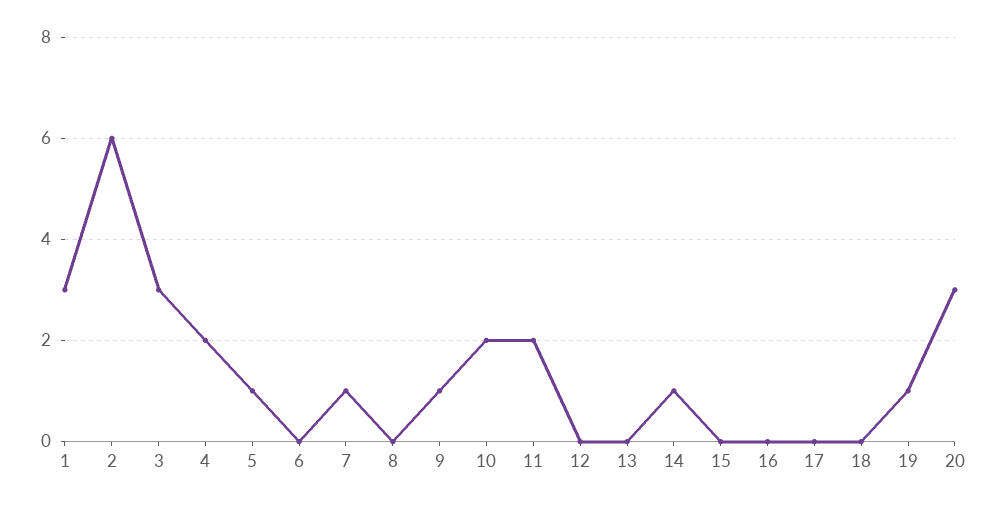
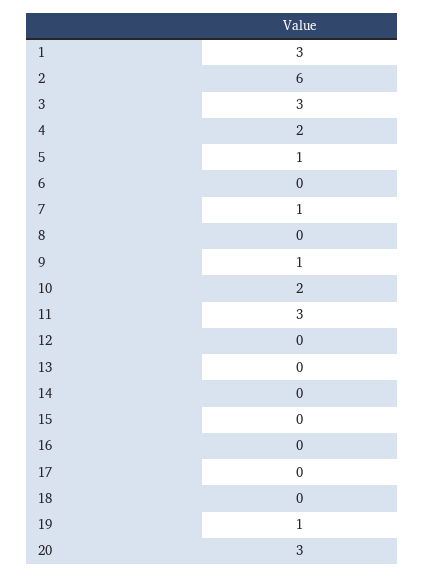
11: 2 -> 3
14: 1 -> 0

